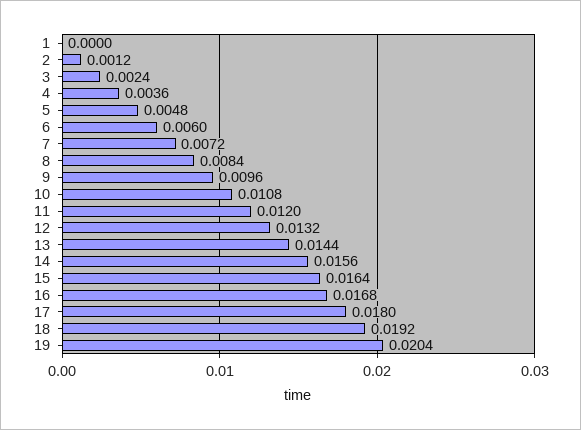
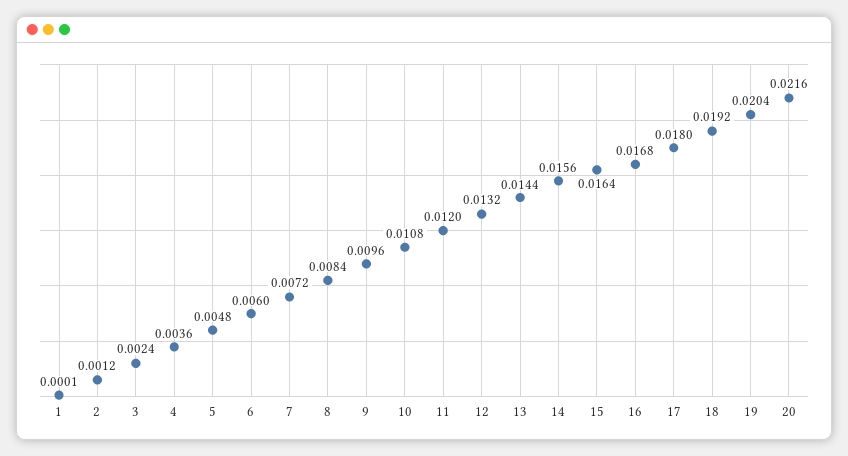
1: 0 -> 0.0001
20: none -> 0.0216

